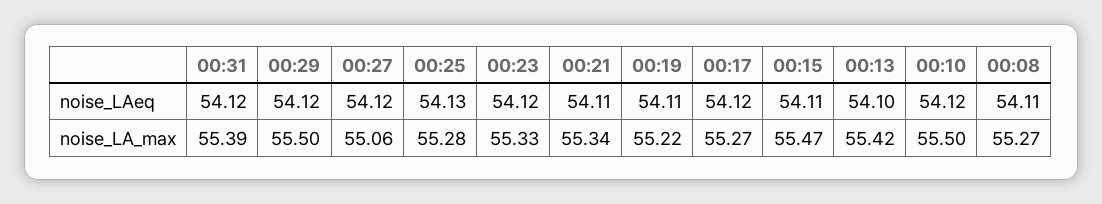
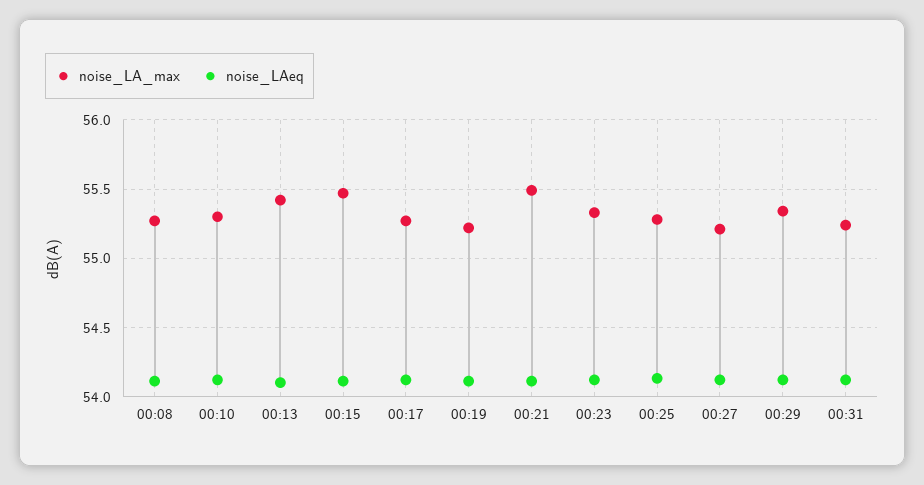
noise_LA_max, 00:31: 55.39 -> 55.25
noise_LA_max, 00:29: 55.5 -> 55.35
noise_LA_max, 00:27: 55.06 -> 55.2
noise_LA_max, 00:21: 55.34 -> 55.5
noise_LA_max, 00:10: 55.5 -> 55.3

